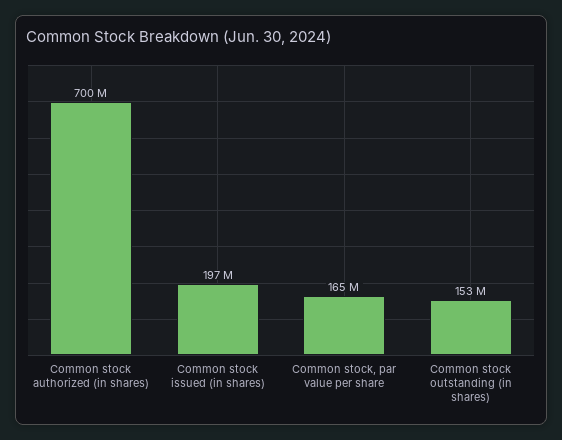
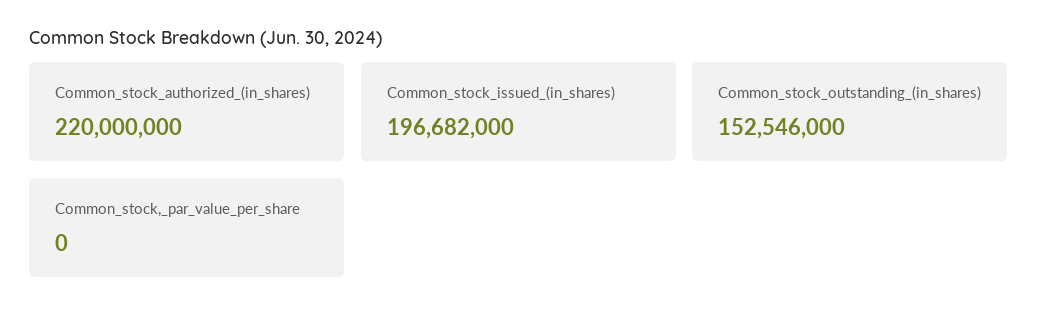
Common stock authorized (in shares): 700000000 -> 220000000
Common stock, par value per share: 165000000 -> 0

